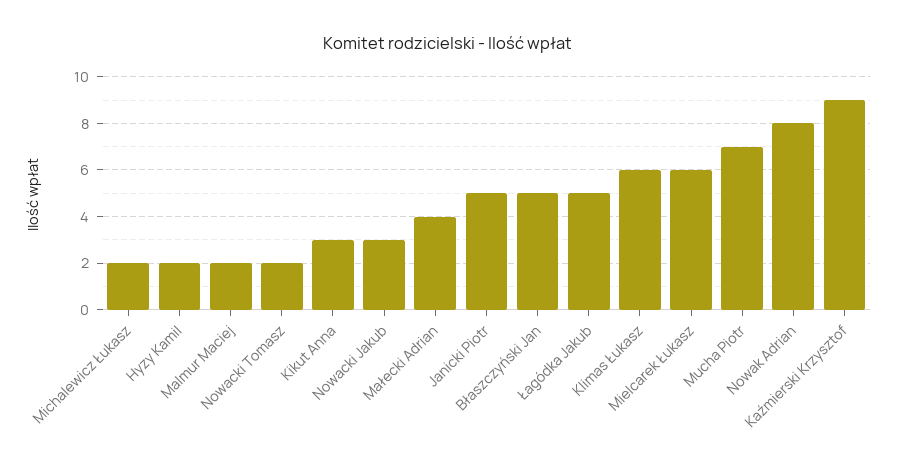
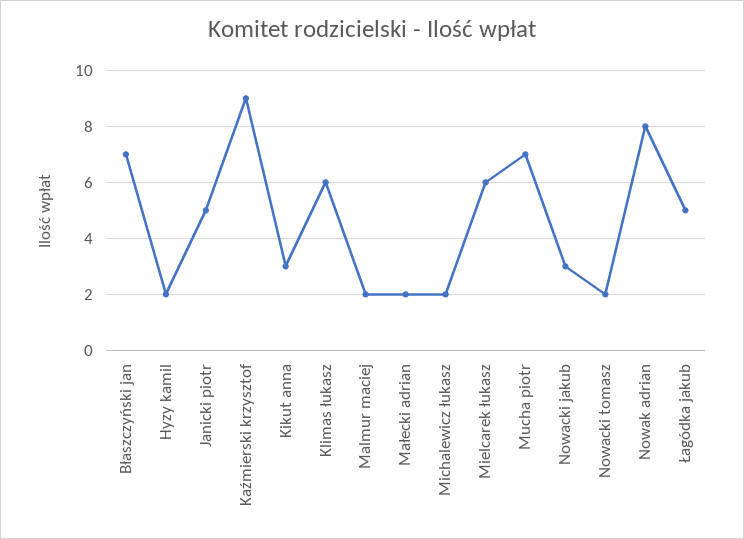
Małecki Adrian: 4 -> 2
Błaszczyński Jan: 5 -> 7

